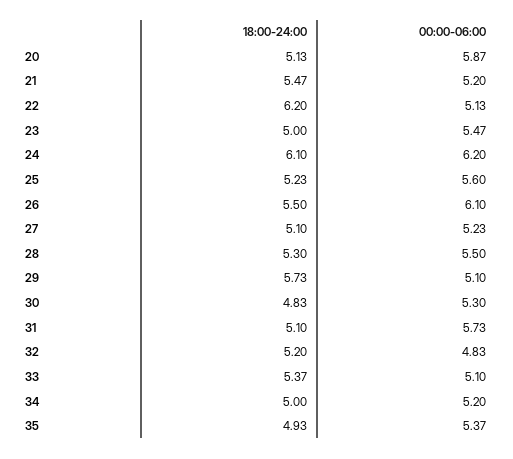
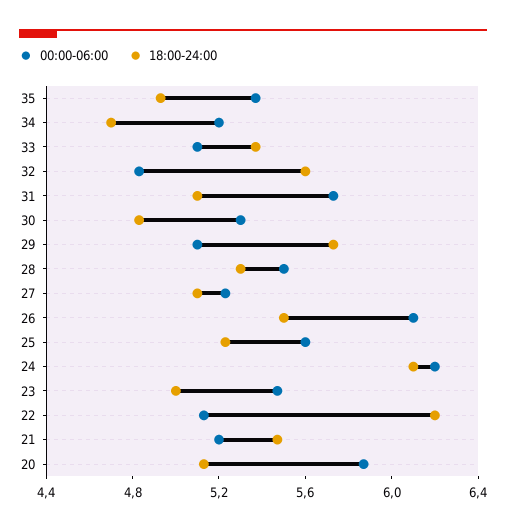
18:00-24:00, 32: 5.2 -> 5.6
18:00-24:00, 34: 5 -> 4.7

